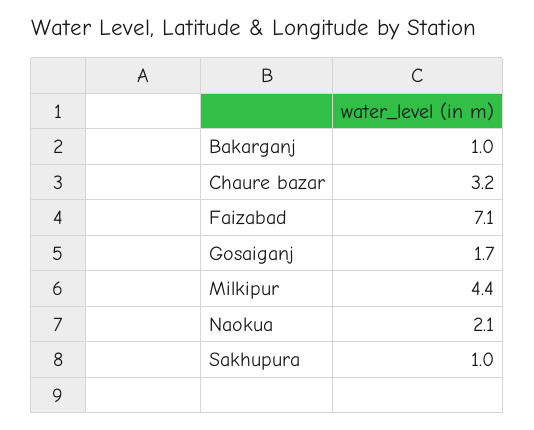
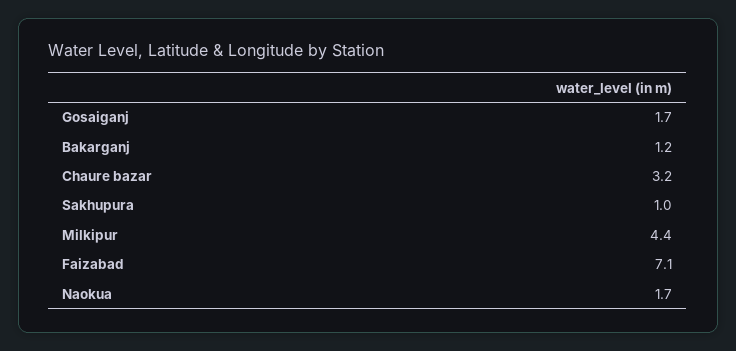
Bakarganj: 1 -> 1.2
Naokua: 2.1 -> 1.7

